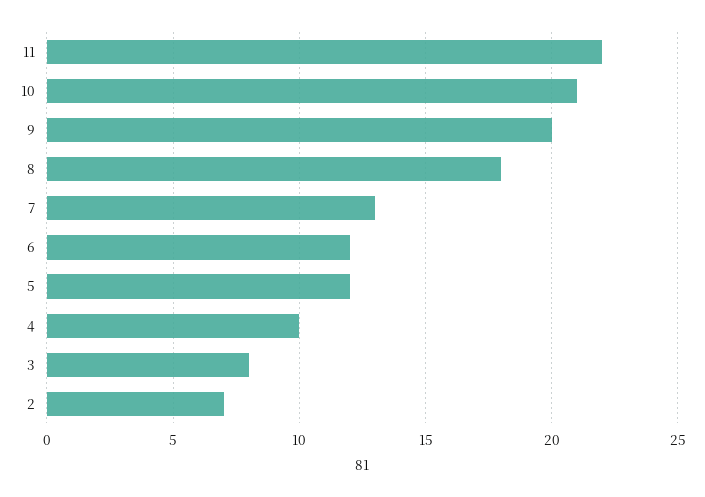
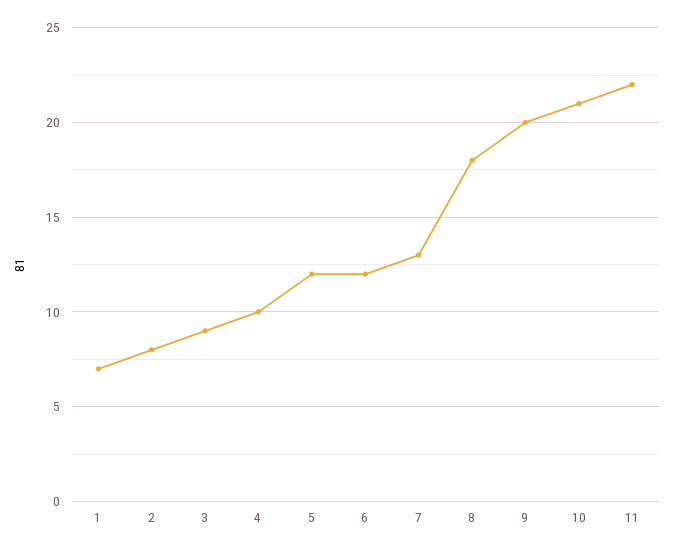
3: 8 -> 9
2: 7 -> 8
1: none -> 7

